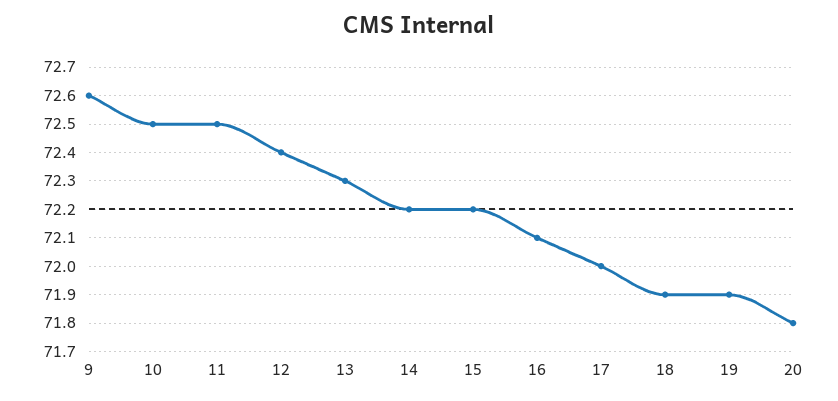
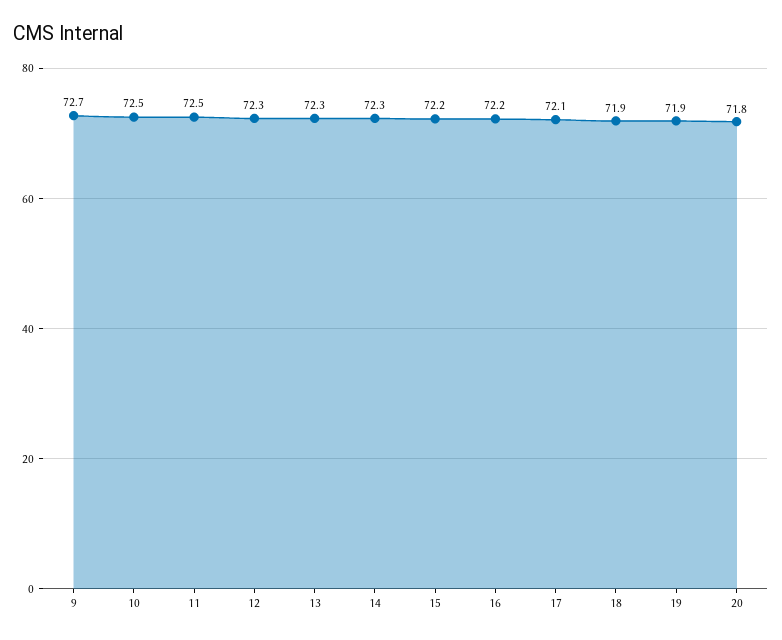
9: 72.6 -> 72.7
12: 72.4 -> 72.3
14: 72.2 -> 72.3
16: 72.1 -> 72.2
17: 72 -> 72.1

